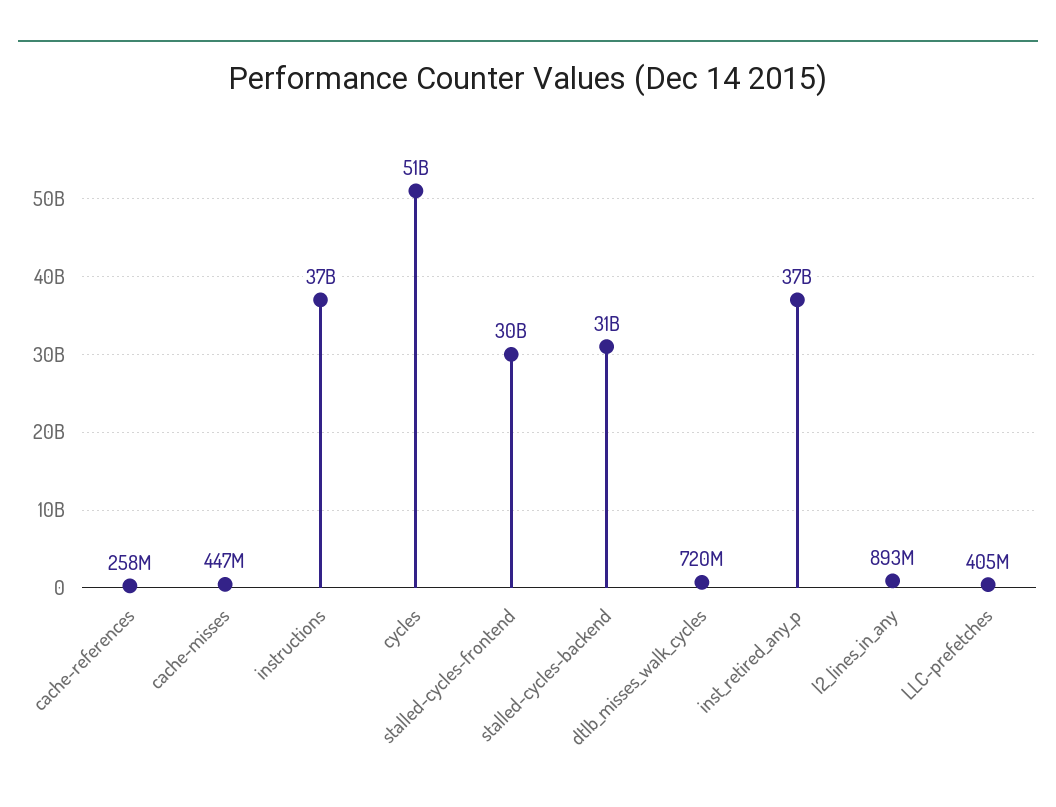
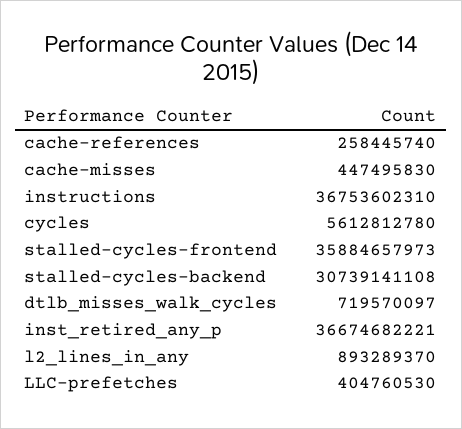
cycles: 51000000000 -> 5612812780
stalled-cycles-frontend: 30000000000 -> 35884657973

